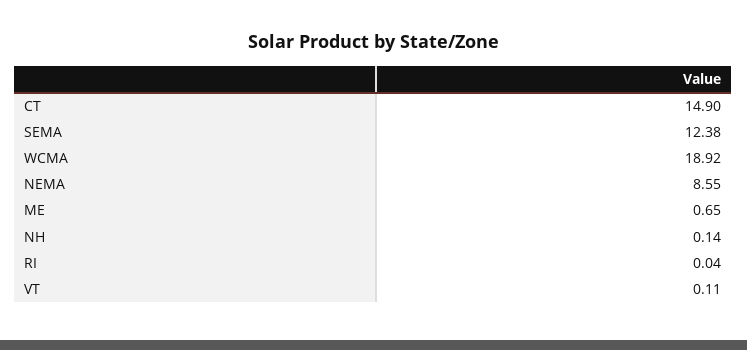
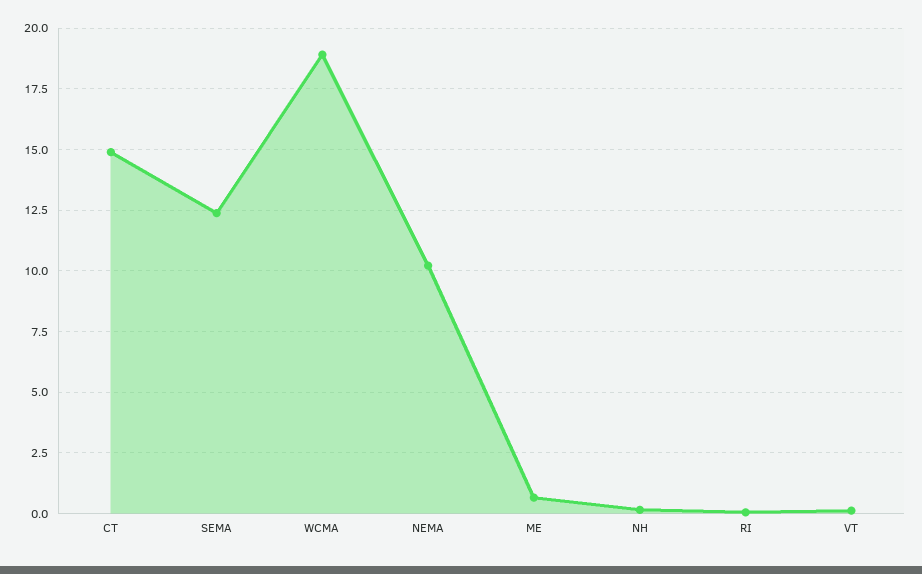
NEMA: 8.55 -> 10.25

